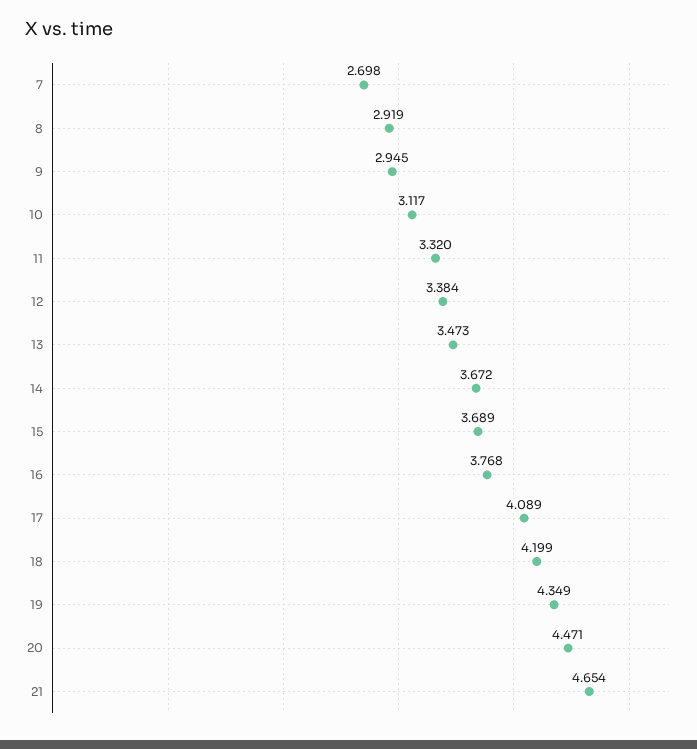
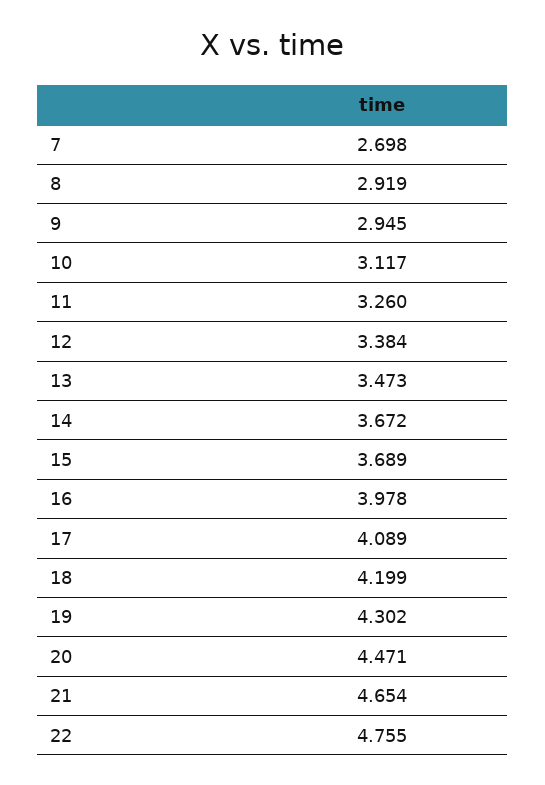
11: 3.32 -> 3.26
16: 3.768 -> 3.978
19: 4.349 -> 4.302
22: none -> 4.755

